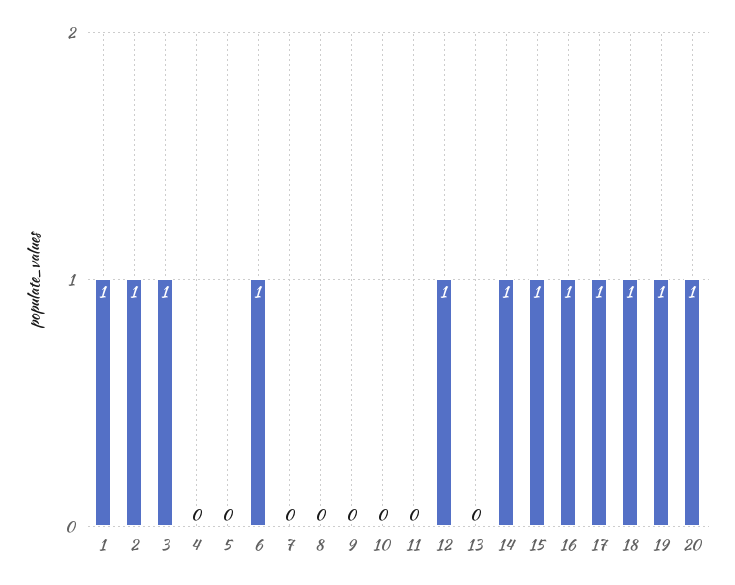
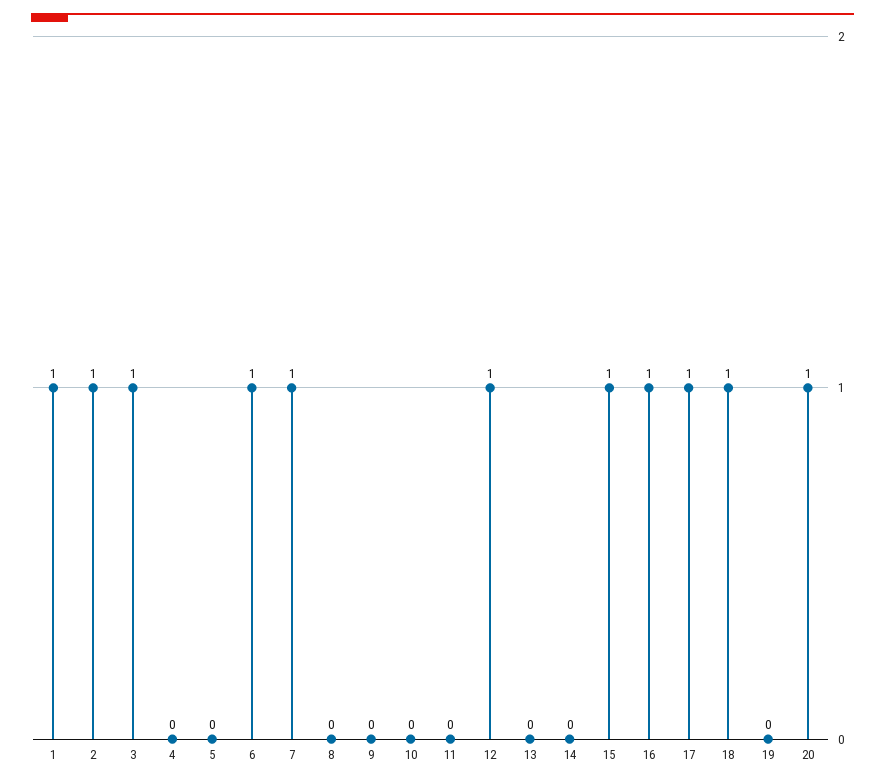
7: 0 -> 1
14: 1 -> 0
19: 1 -> 0

